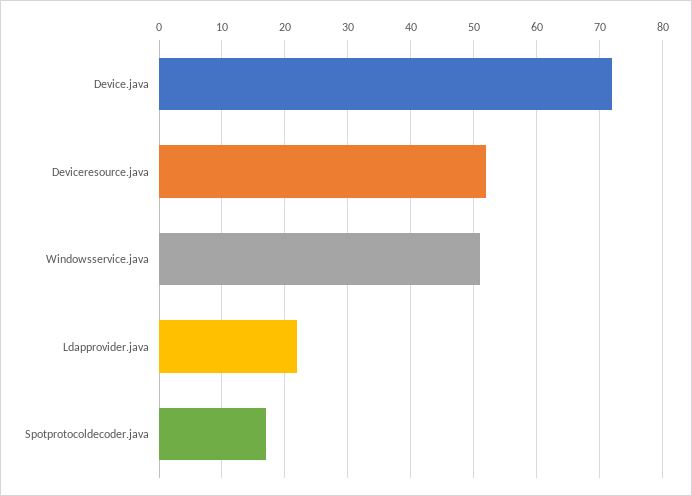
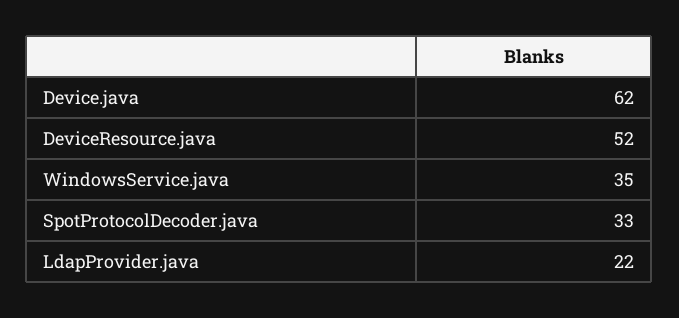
Device.java: 72 -> 62
Windowsservice.java: 51 -> 35
Spotprotocoldecoder.java: 17 -> 33

